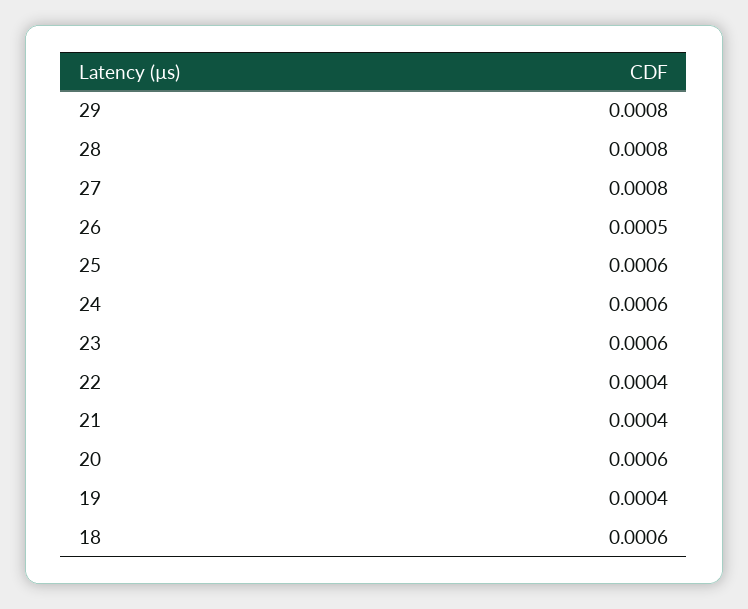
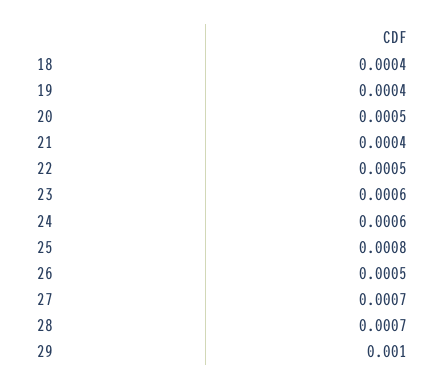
29: 0.0008 -> 0.001
28: 0.0008 -> 0.0007
27: 0.0008 -> 0.0007
25: 0.0006 -> 0.0008
22: 0.0004 -> 0.0005
20: 0.0006 -> 0.0005
18: 0.0006 -> 0.0004

